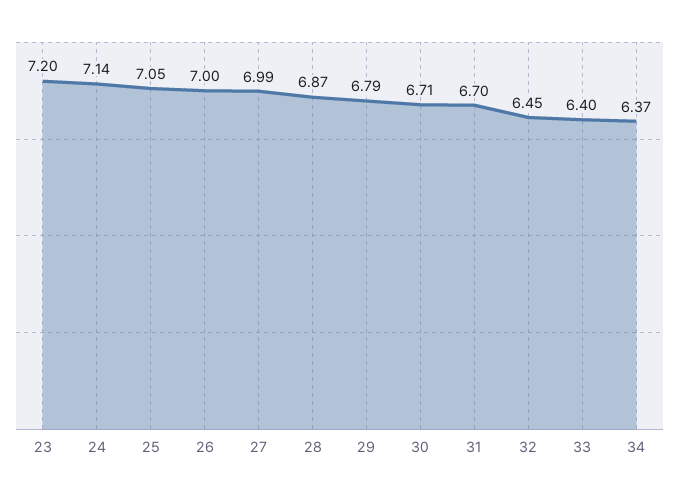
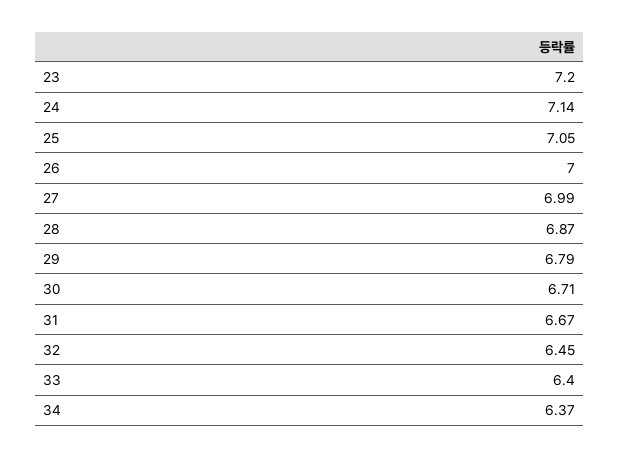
31: 6.7 -> 6.67

